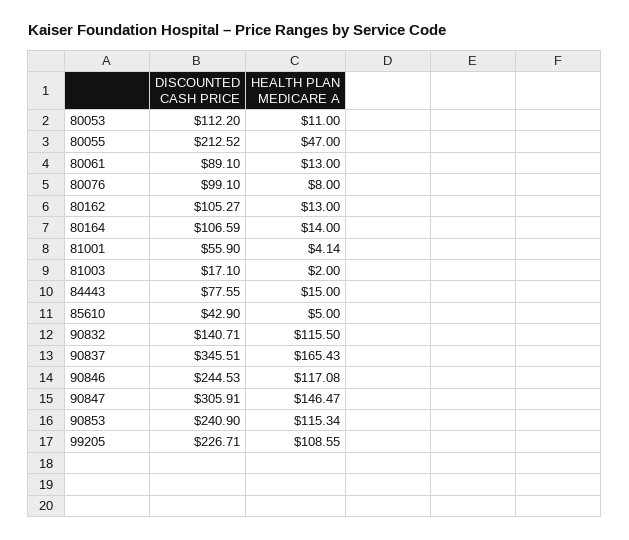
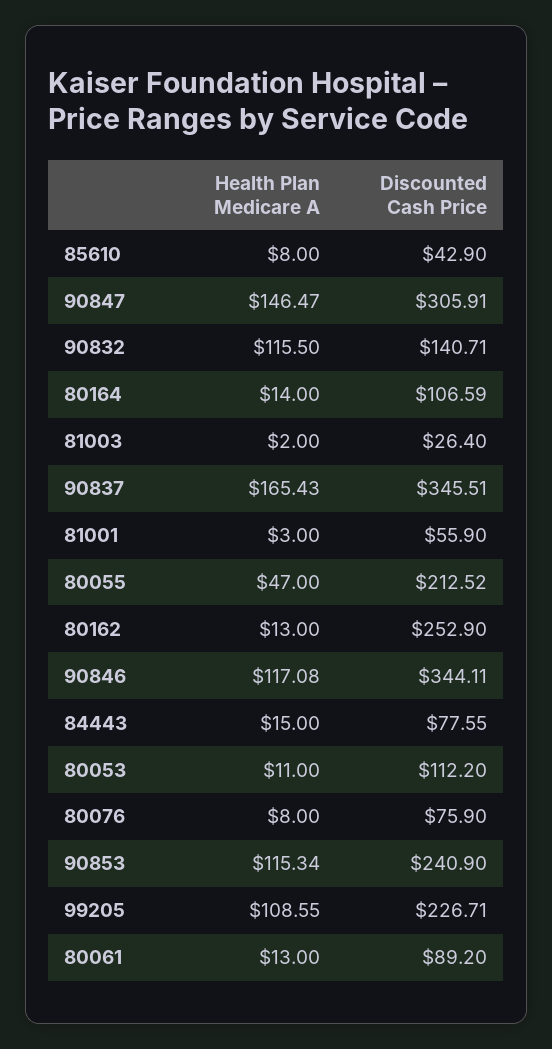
DISCOUNTED CASH PRICE, 80061: 89.1 -> 89.2
DISCOUNTED CASH PRICE, 80076: 99.1 -> 75.9
DISCOUNTED CASH PRICE, 80162: 105.27 -> 252.9
HEALTH PLAN MEDICARE A, 81001: 4.14 -> 3
DISCOUNTED CASH PRICE, 81003: 17.1 -> 26.4
HEALTH PLAN MEDICARE A, 85610: 5 -> 8
DISCOUNTED CASH PRICE, 90846: 244.53 -> 344.11

